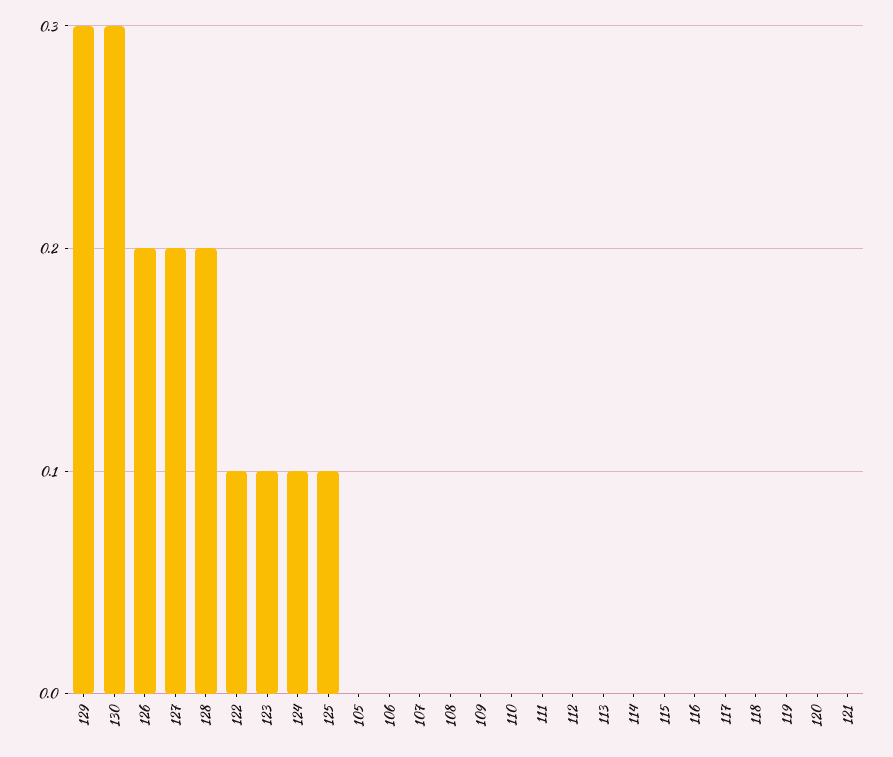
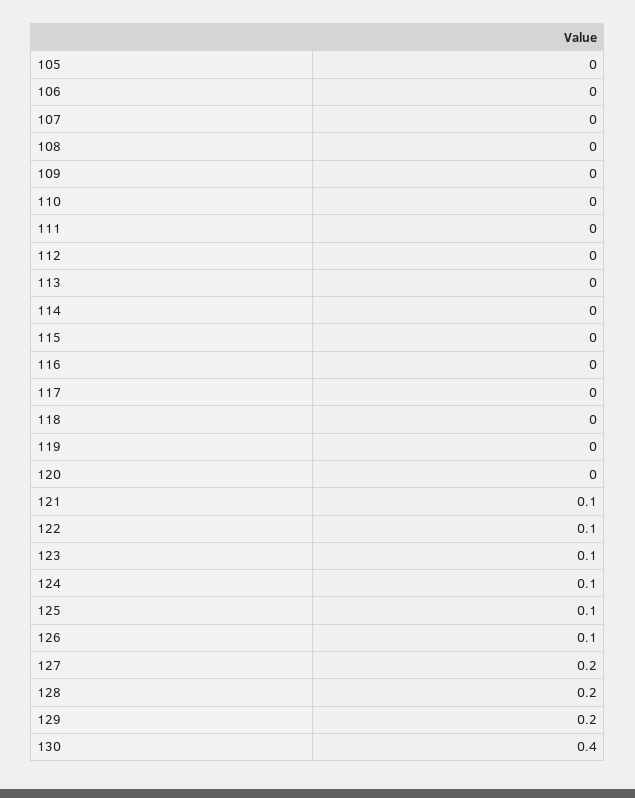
129: 0.3 -> 0.2
130: 0.3 -> 0.4
126: 0.2 -> 0.1
121: 0 -> 0.1

